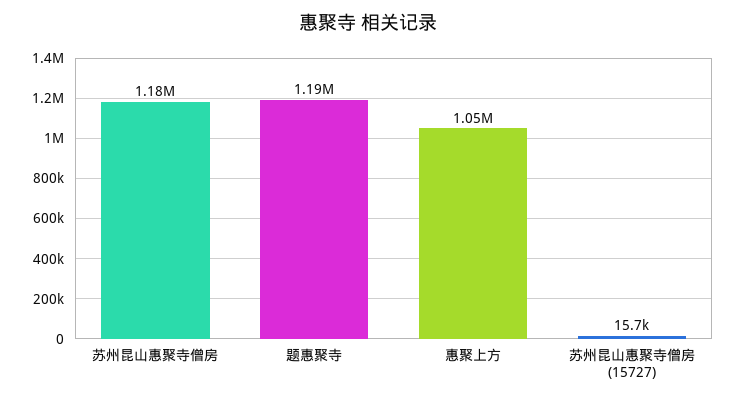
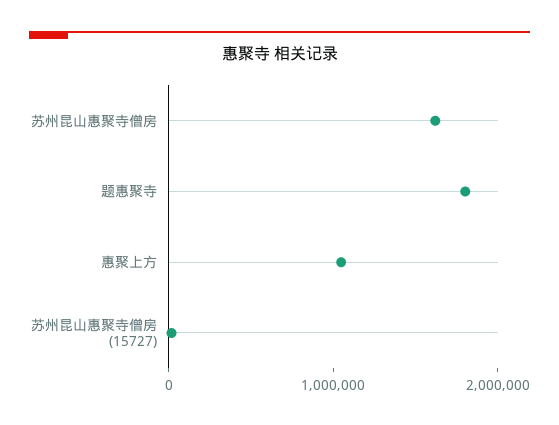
苏州昆山惠聚寺僧房: 1180000 -> 1600000
题惠聚寺: 1190000 -> 1800000

